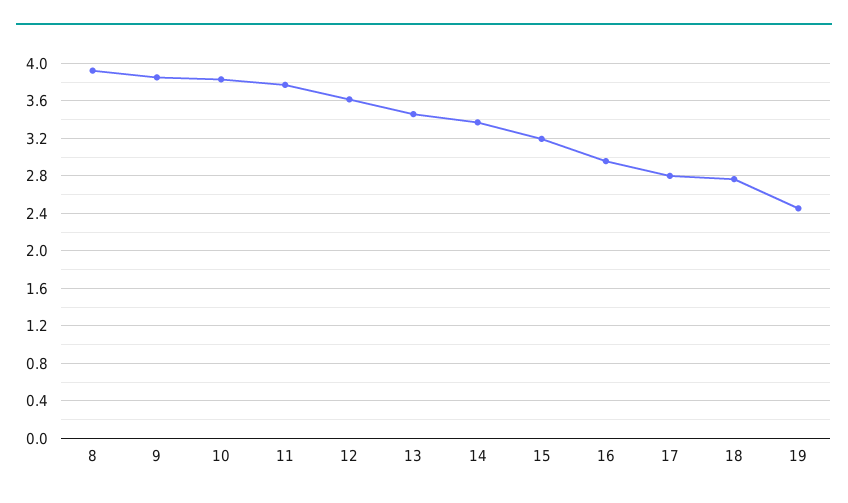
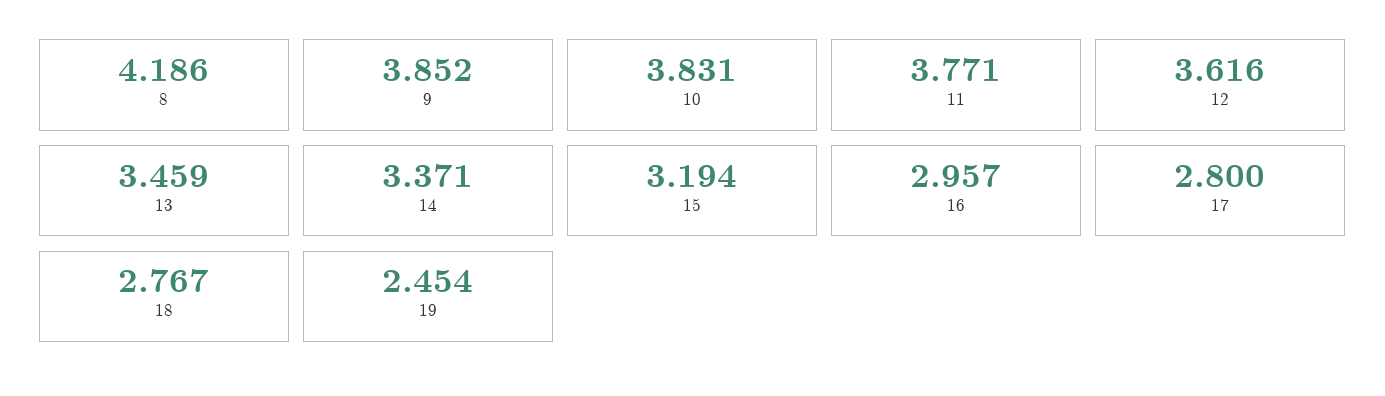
8: 3.9 -> 4.186

